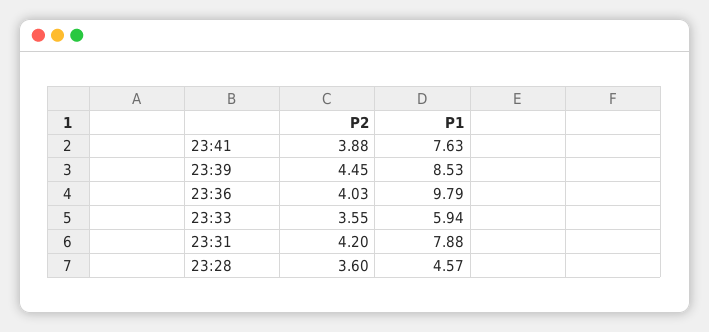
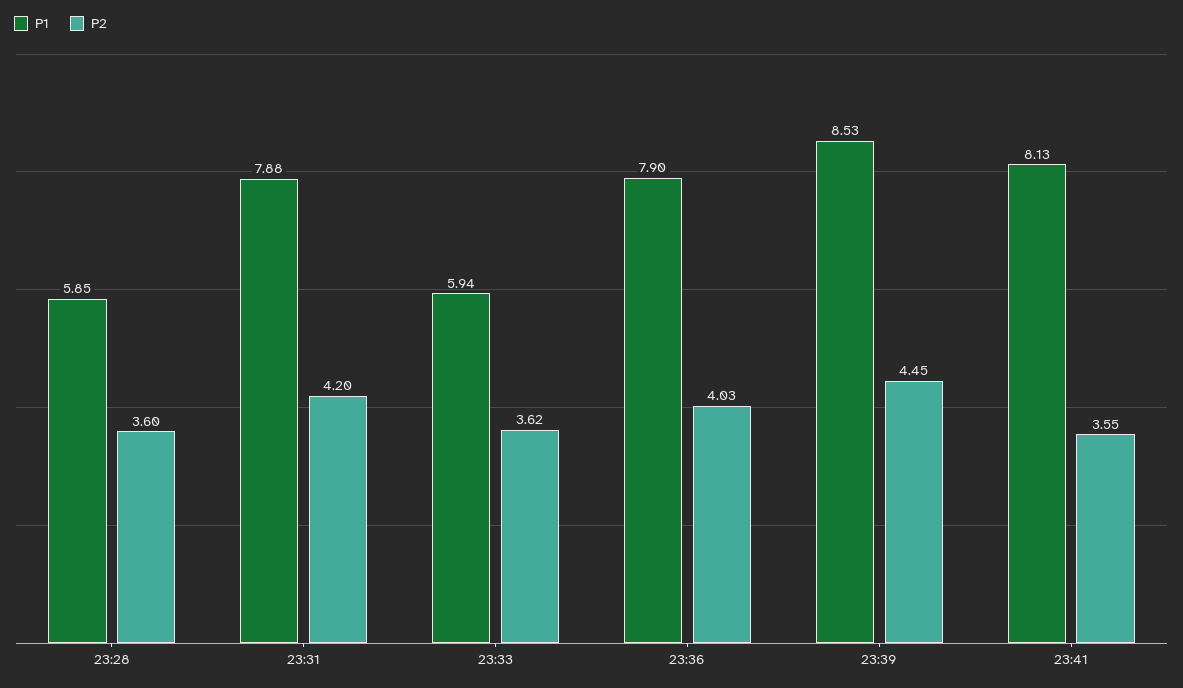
P2, 23:41: 3.88 -> 3.55
P1, 23:41: 7.63 -> 8.13
P1, 23:36: 9.79 -> 7.9
P2, 23:33: 3.55 -> 3.62
P1, 23:28: 4.57 -> 5.85

